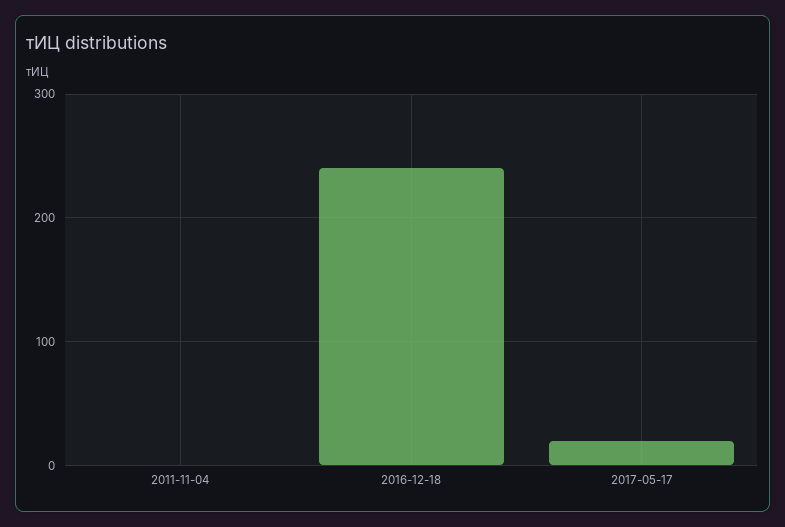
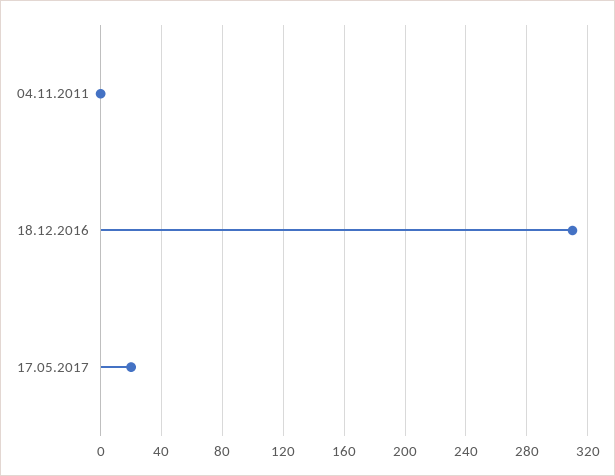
2016-12-18: 240 -> 310

